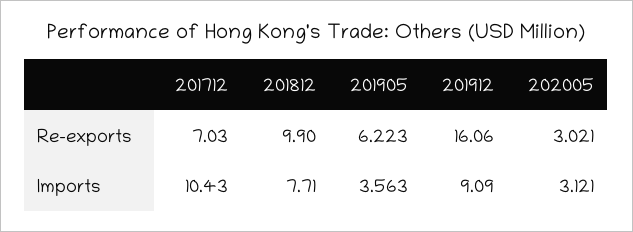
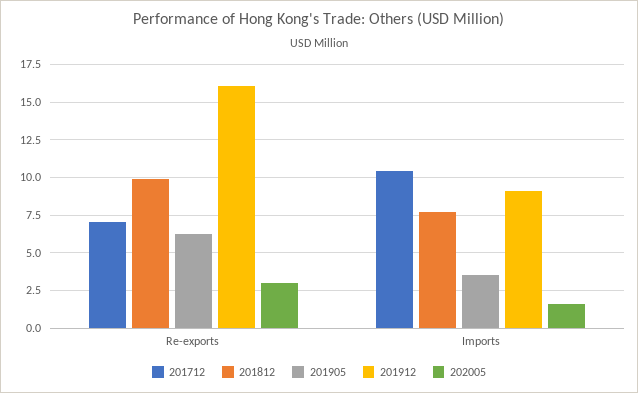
202005, Imports: 3.121 -> 1.5

